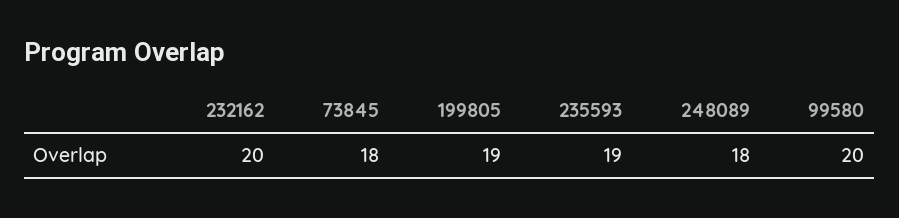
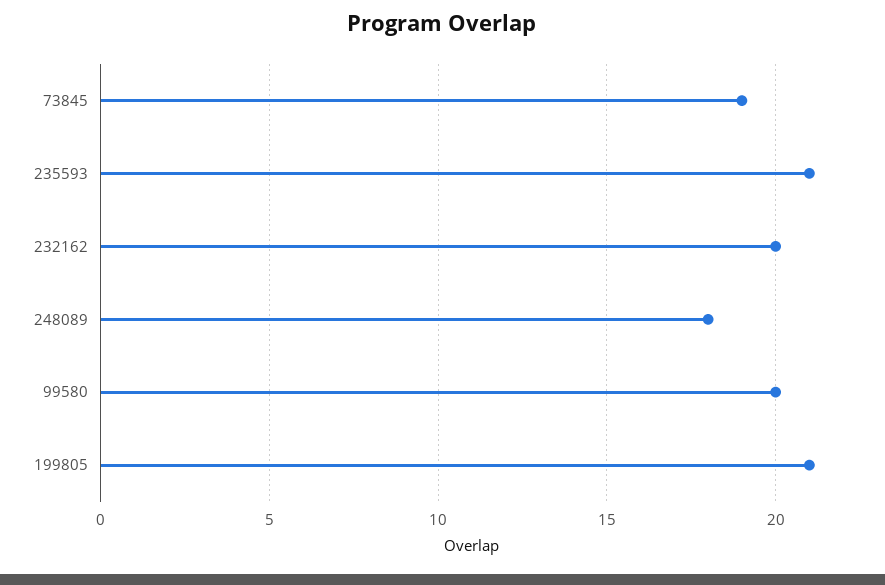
73845: 18 -> 19
199805: 19 -> 21
235593: 19 -> 21

